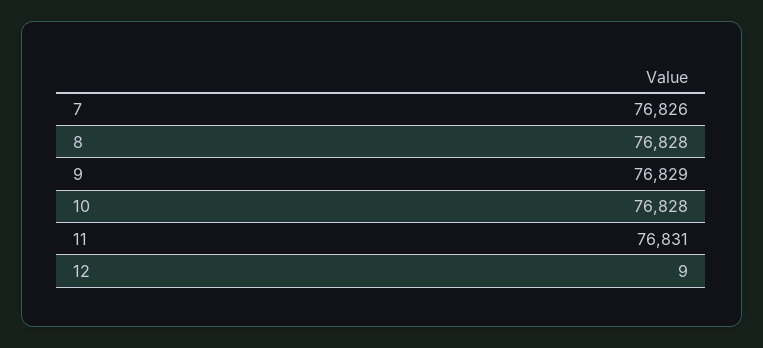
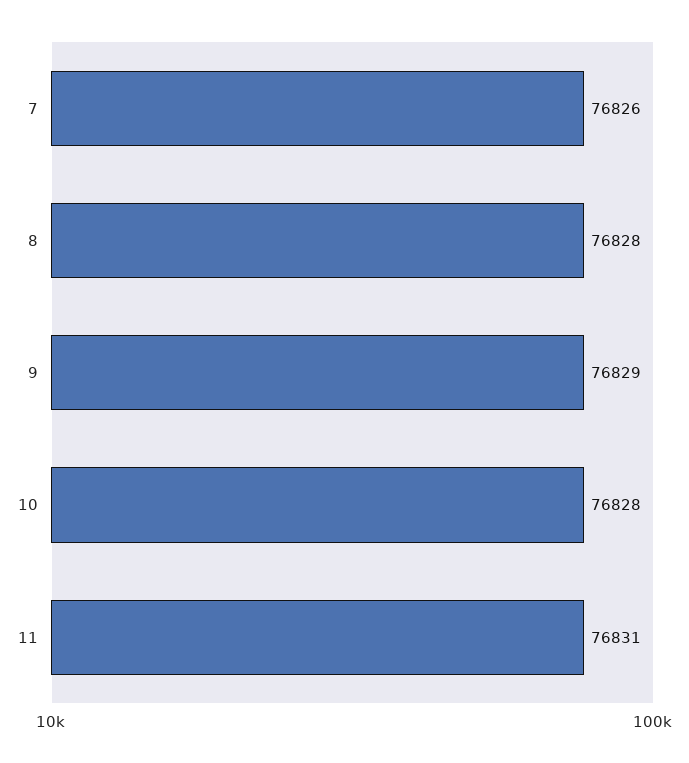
12: 9 -> none

